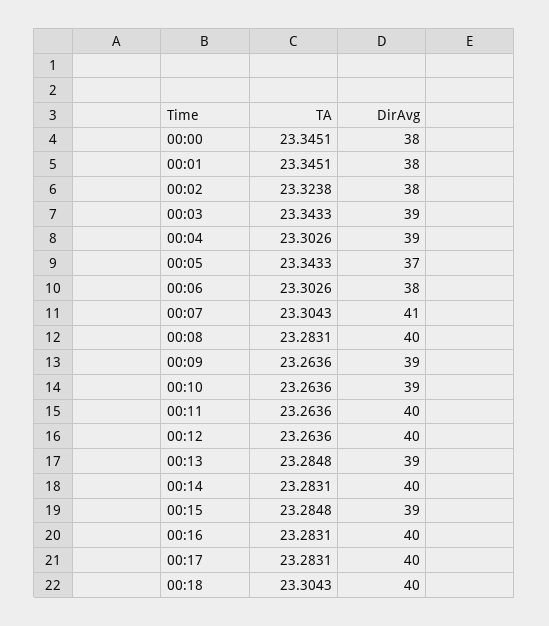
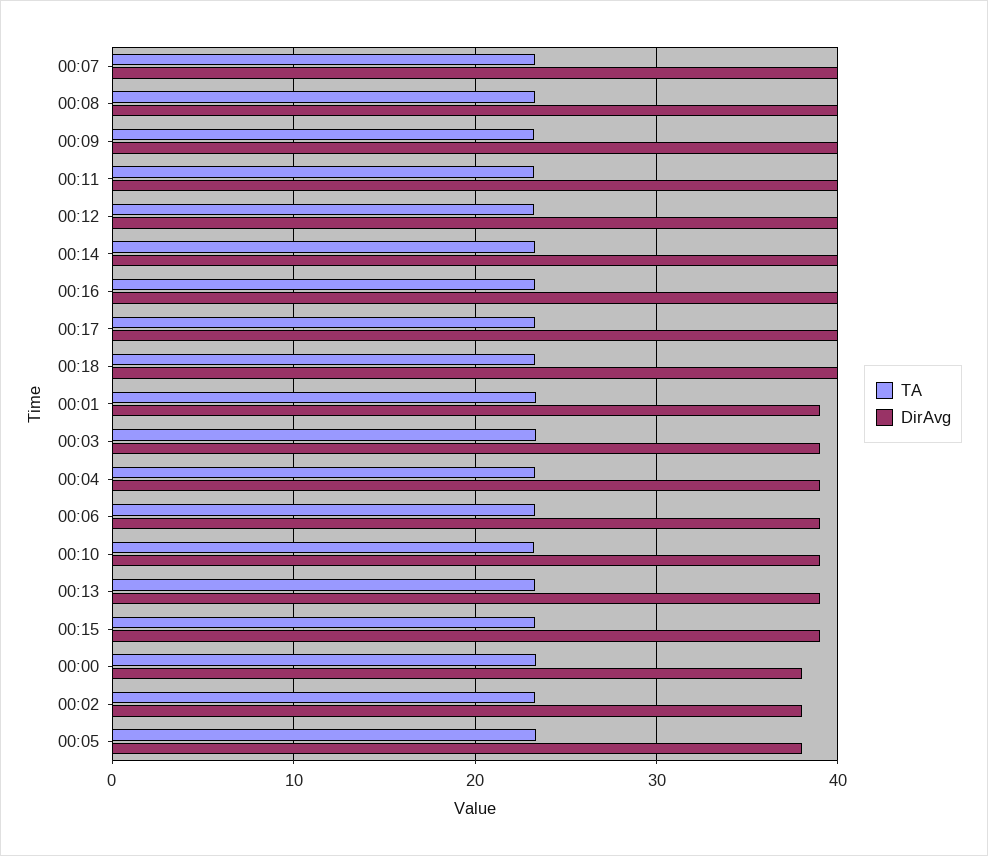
DirAvg, 00:01: 38 -> 39
DirAvg, 00:05: 37 -> 38
DirAvg, 00:06: 38 -> 39
DirAvg, 00:07: 41 -> 40
DirAvg, 00:09: 39 -> 40

